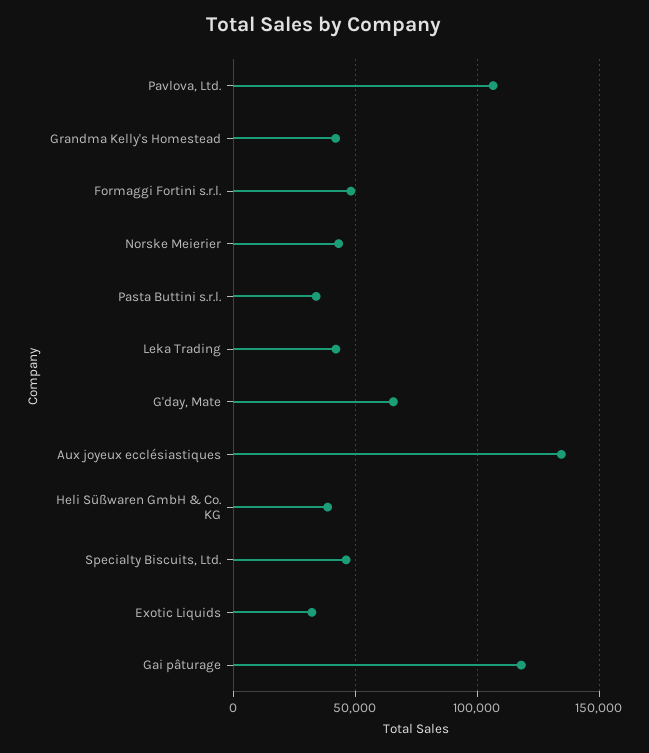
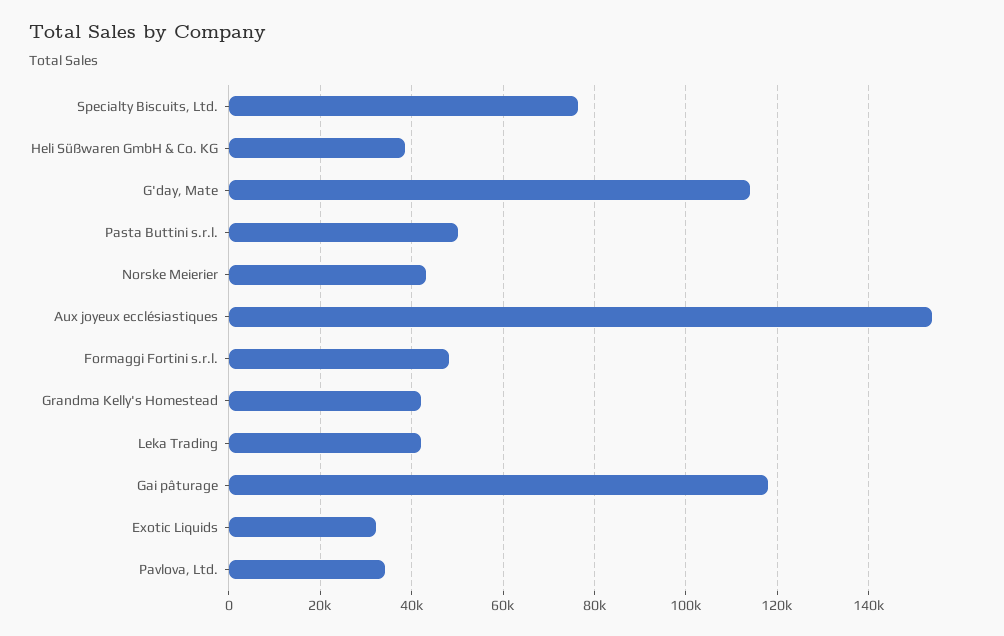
Pavlova, Ltd.: 105000 -> 34000
Pasta Buttini s.r.l.: 35000 -> 50000
G'day, Mate: 65000 -> 114000
Aux joyeux ecclésiastiques: 135000 -> 154000
Specialty Biscuits, Ltd.: 45000 -> 76000

